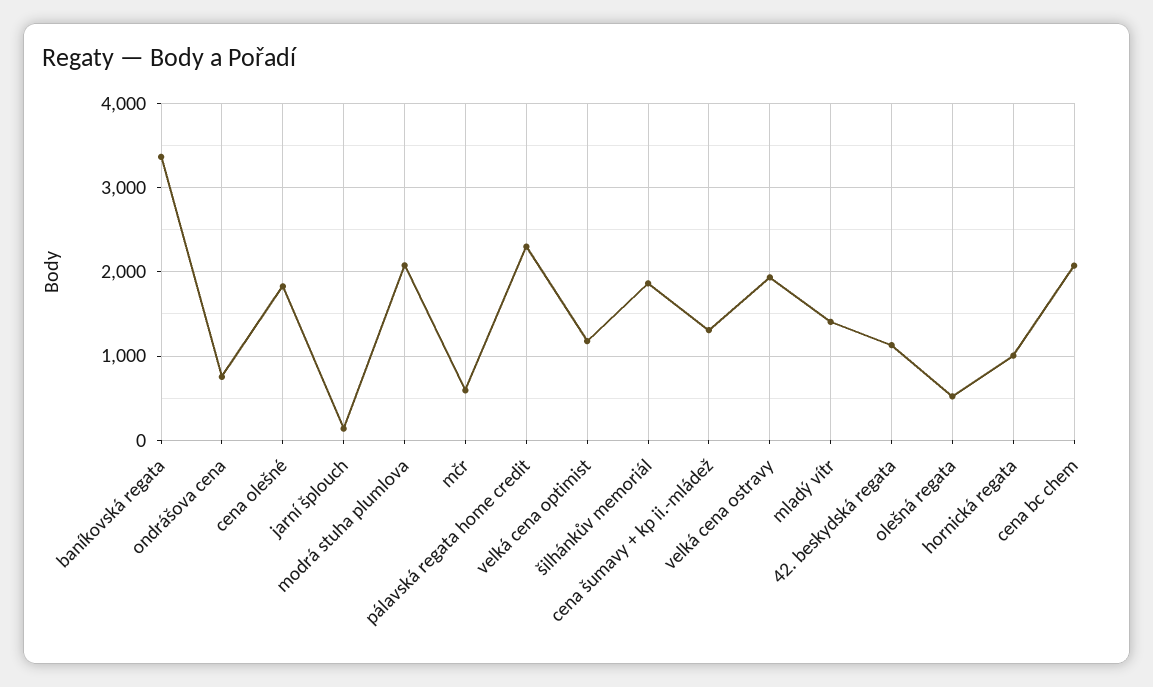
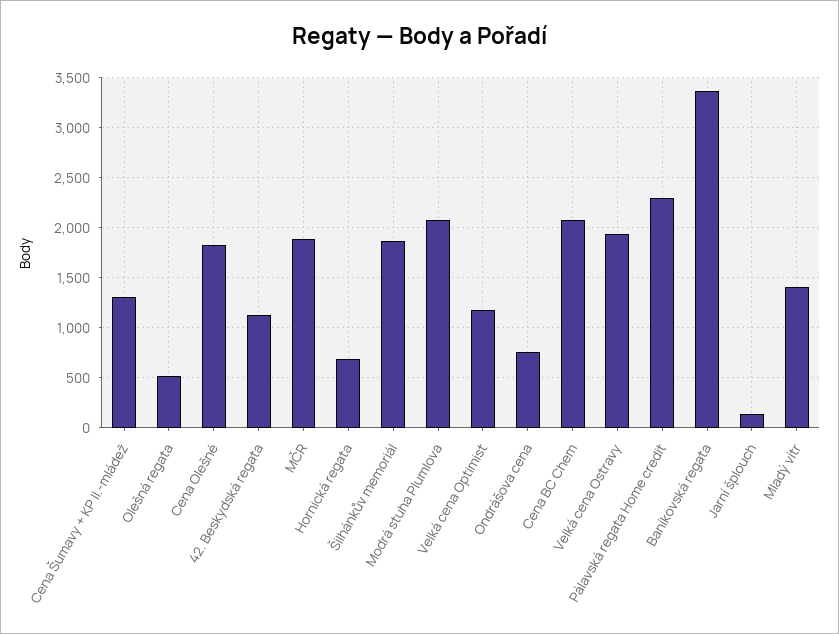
mčr: 600 -> 1900
hornická regata: 1000 -> 700

